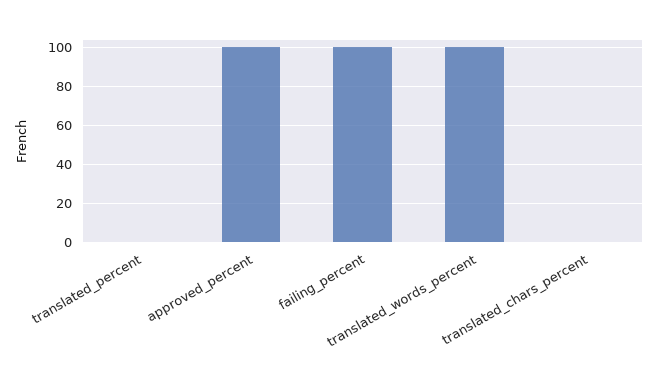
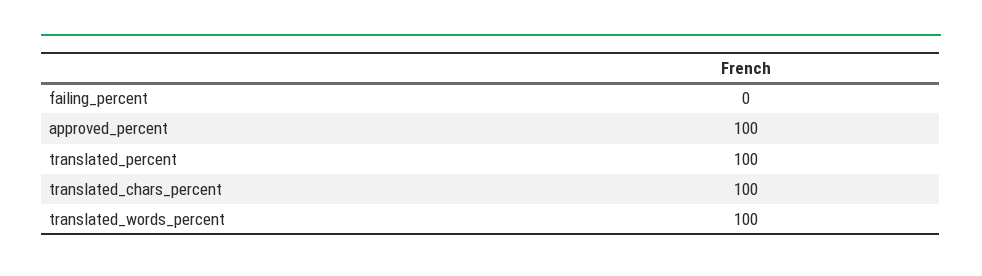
translated_percent: 0 -> 100
failing_percent: 100 -> 0
translated_chars_percent: 0 -> 100

